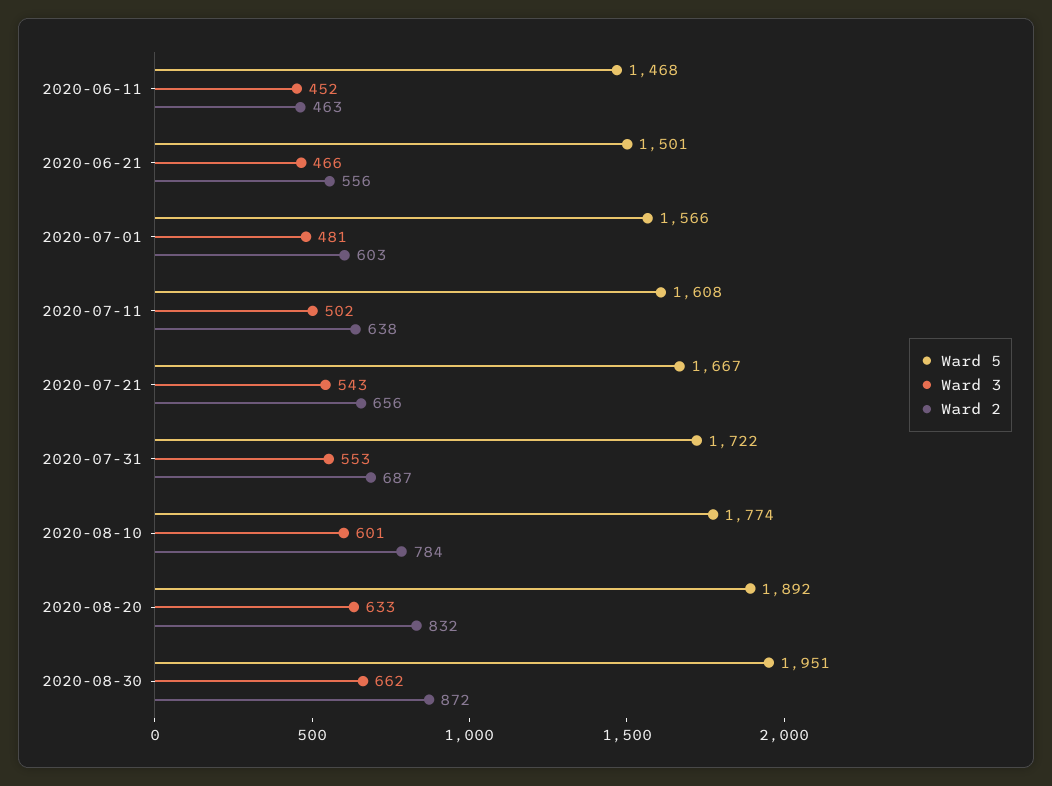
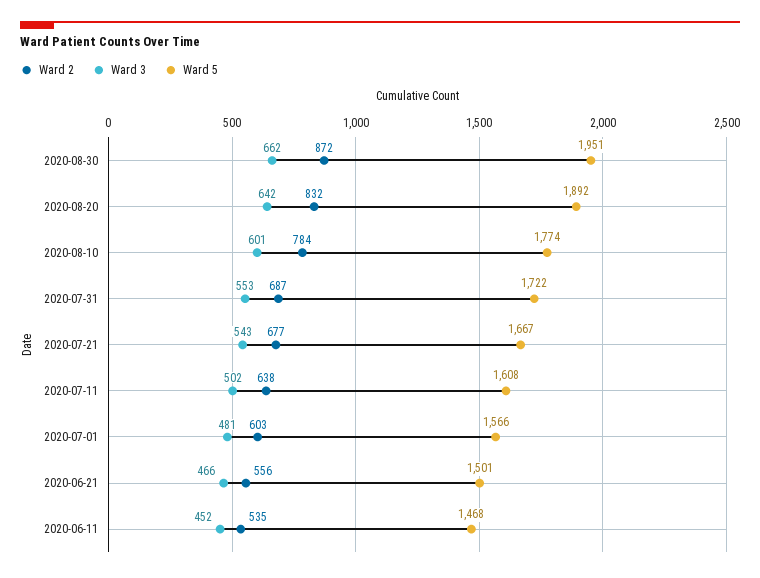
Ward 2, 2020-06-11: 463 -> 535
Ward 2, 2020-07-21: 656 -> 677
Ward 3, 2020-08-20: 633 -> 642

